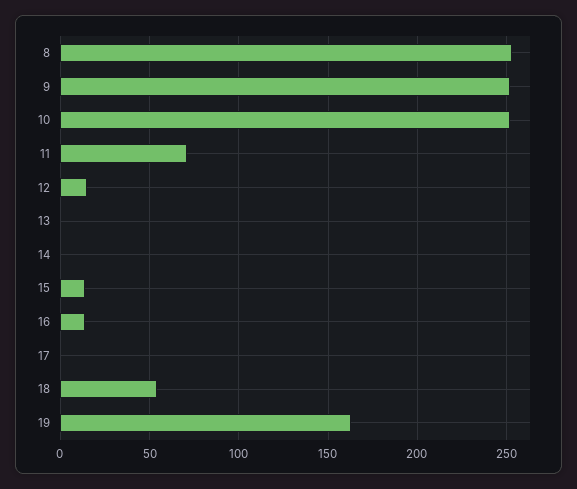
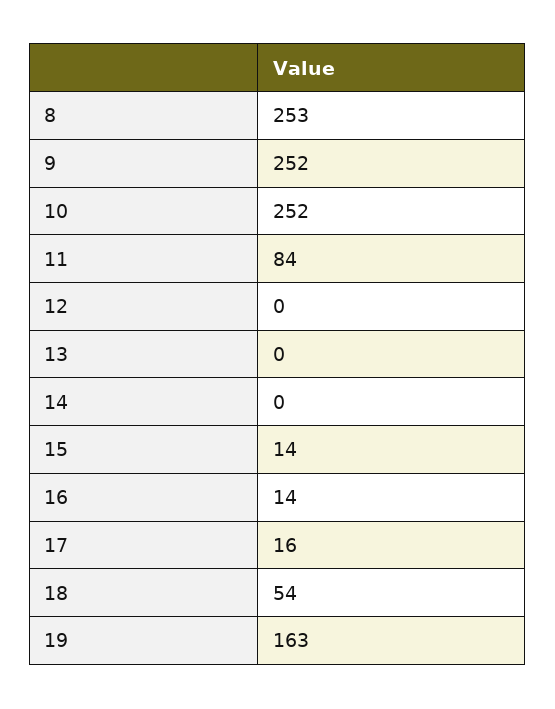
11: 70 -> 84
12: 15 -> 0
17: 0 -> 16

